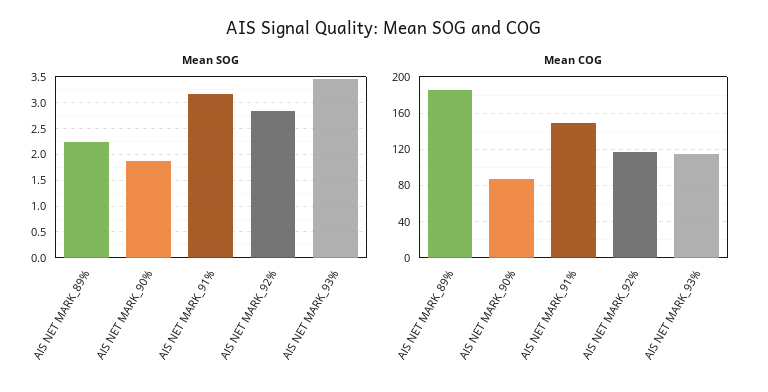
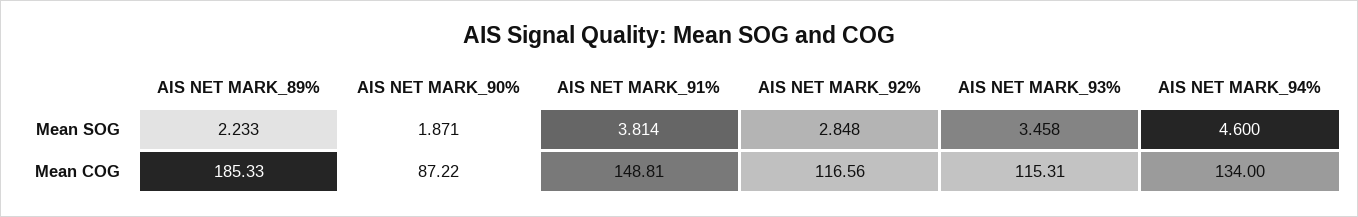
Mean SOG, AIS NET MARK_91%: 3.25 -> 3.814
Mean SOG, AIS NET MARK_94%: none -> 4.6
Mean COG, AIS NET MARK_94%: none -> 134

